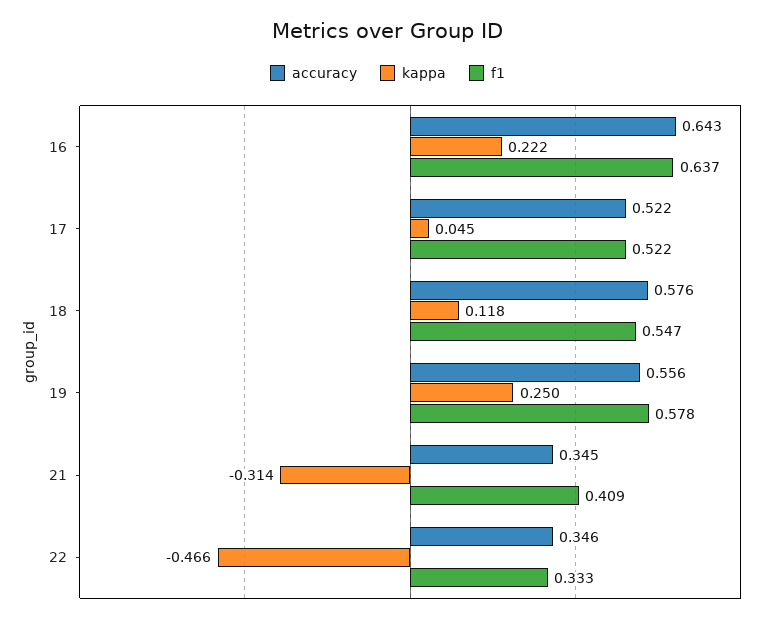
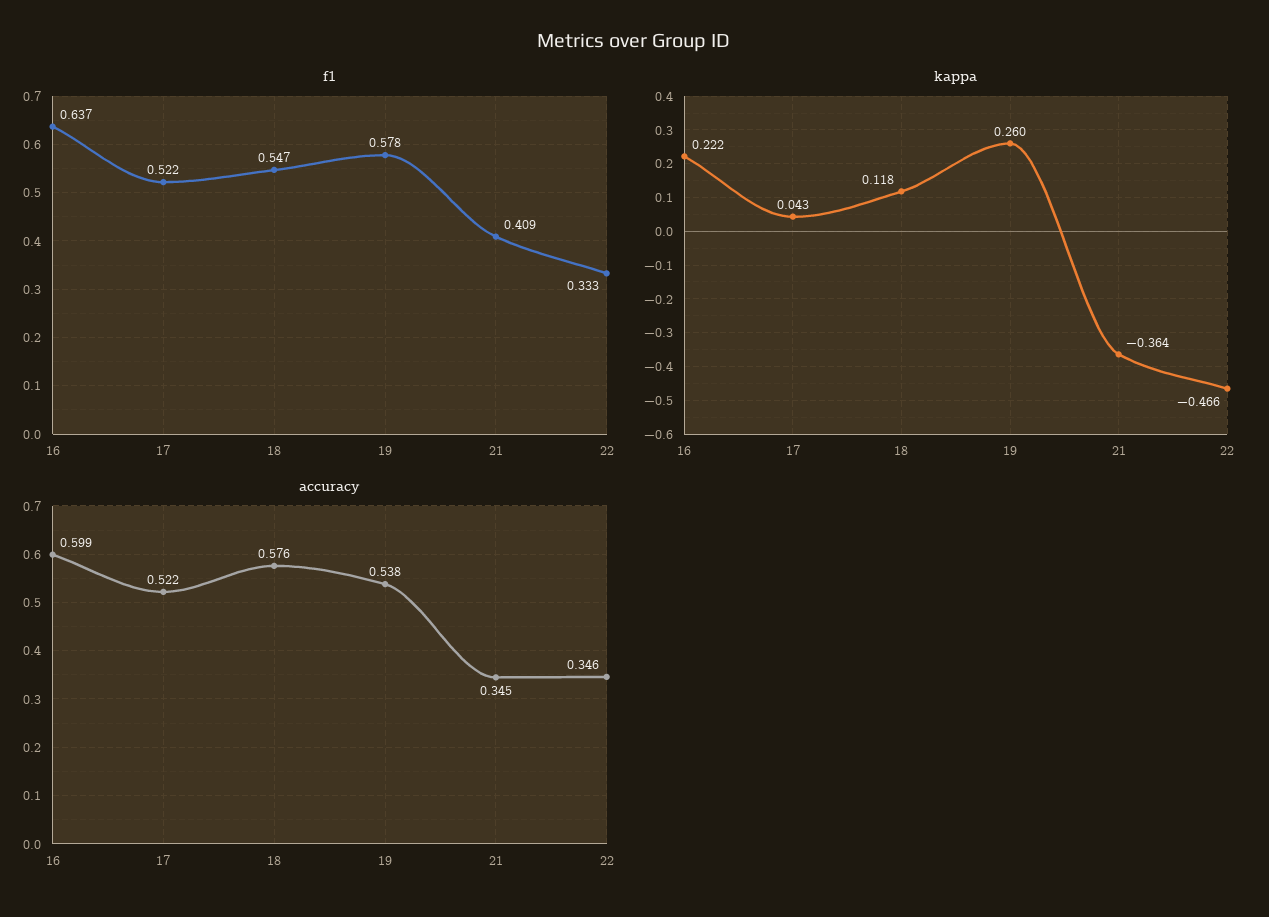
accuracy, 16: 0.643 -> 0.599
kappa, 17: 0.045 -> 0.043
accuracy, 19: 0.556 -> 0.538
kappa, 19: 0.25 -> 0.26
kappa, 21: -0.314 -> -0.364

